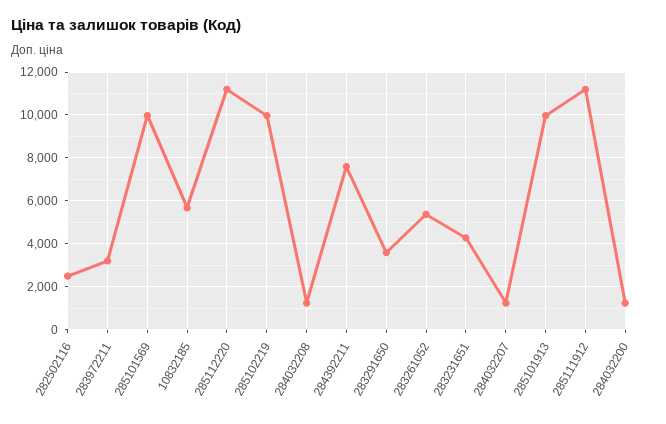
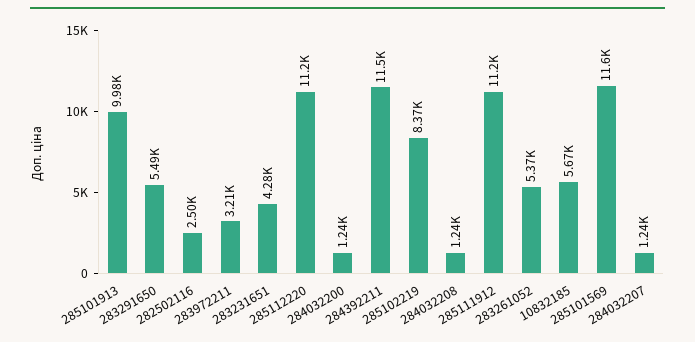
285101569: 10000 -> 11600
285102219: 10000 -> 8370
284392211: 7500 -> 11500
283291650: 3500 -> 5490

